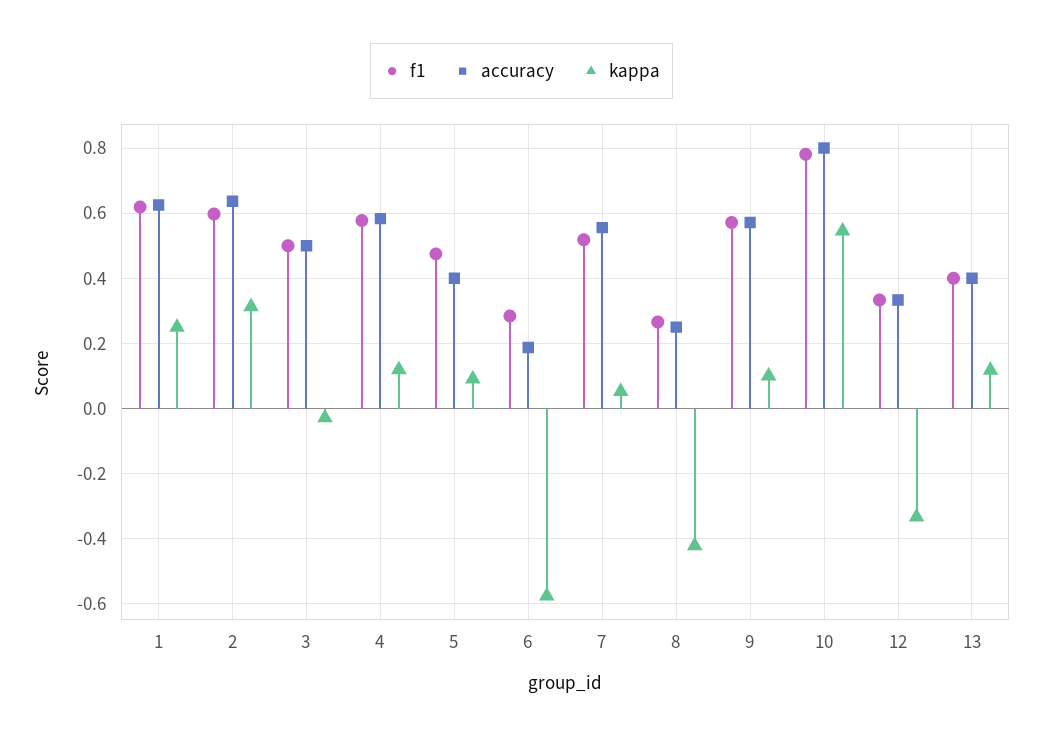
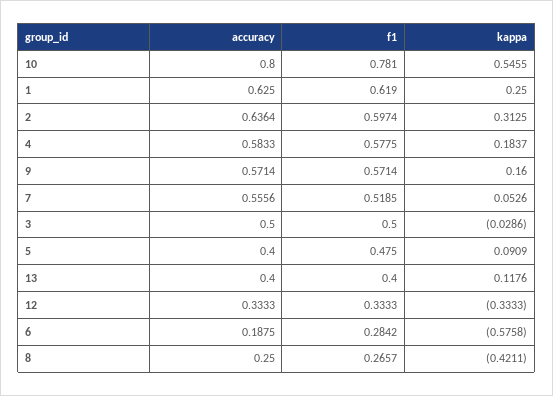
kappa, 4: 0.12 -> 0.1837
kappa, 9: 0.1 -> 0.16

